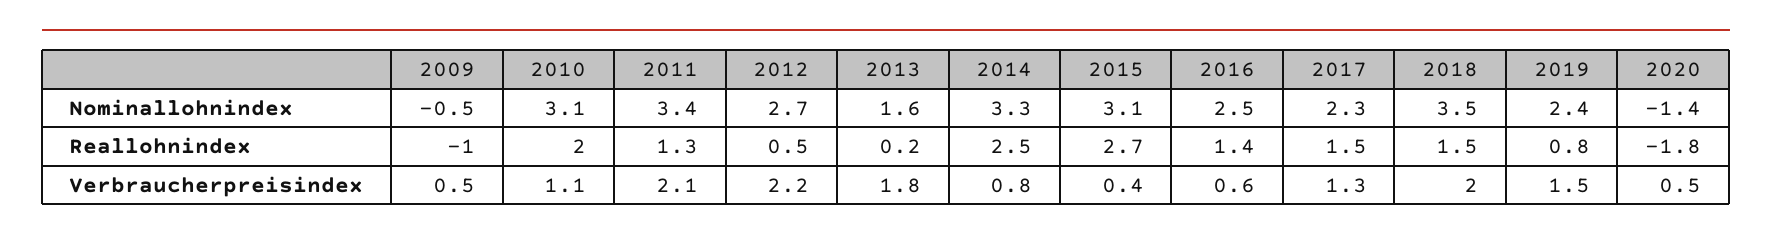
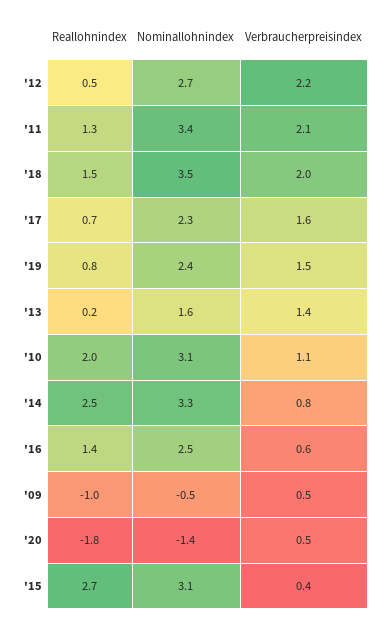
2017, Reallohnindex: 1.5 -> 0.7
2013, Verbraucherpreisindex: 1.8 -> 1.4
2017, Verbraucherpreisindex: 1.3 -> 1.6

